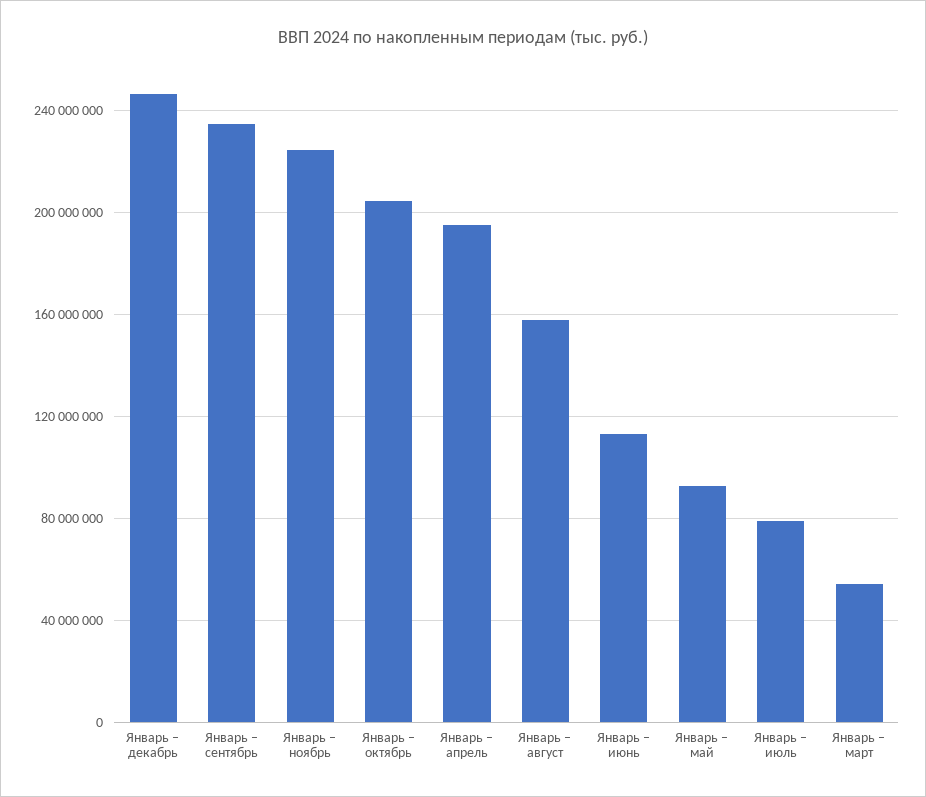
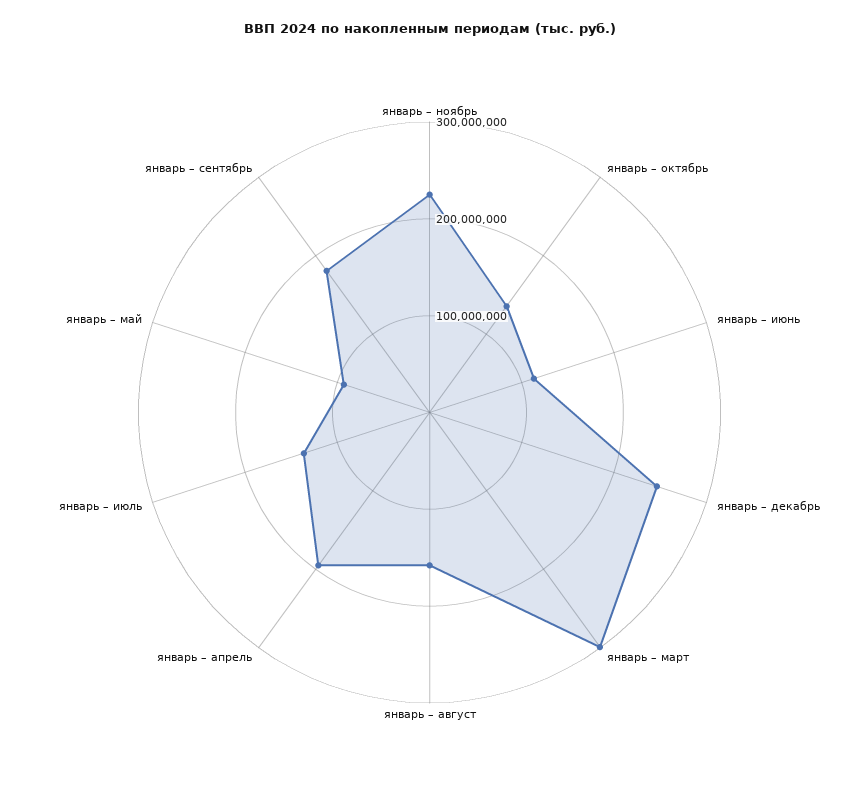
Январь – сентябрь: 235000000 -> 180000000
Январь – октябрь: 205000000 -> 140000000
Январь – июль: 80000000 -> 140000000
Январь – март: 55000000 -> 300000000

